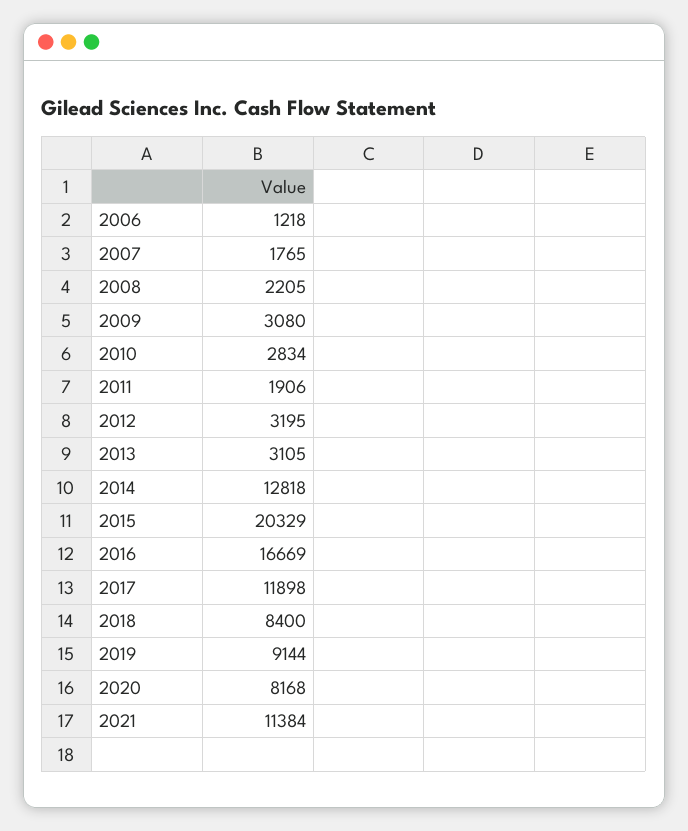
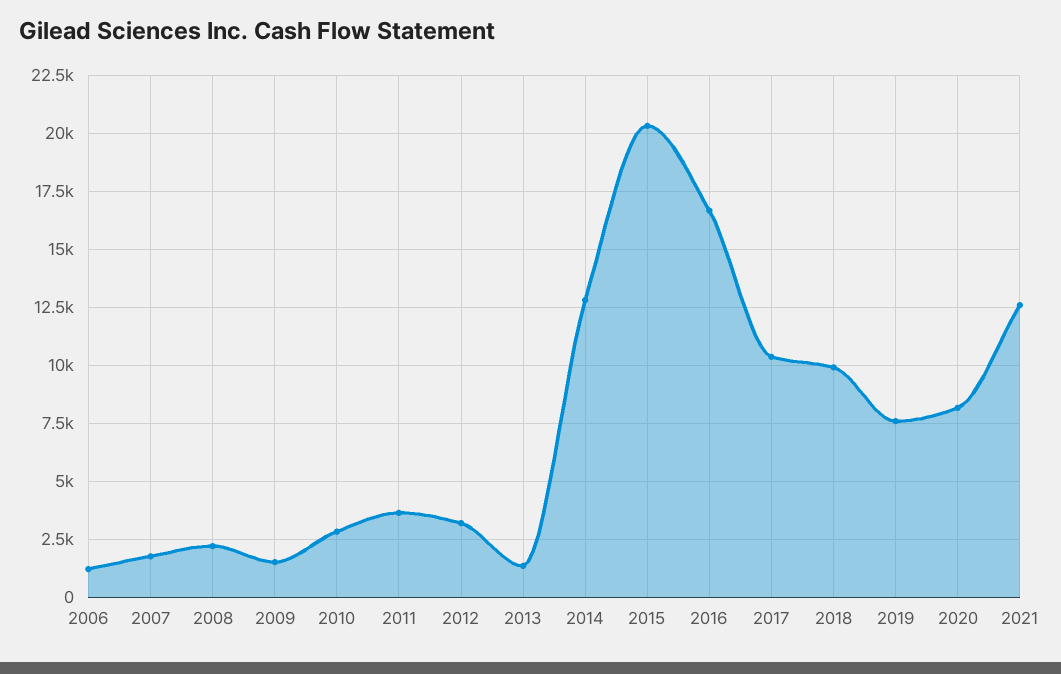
2009: 3080 -> 1500
2011: 1906 -> 3500
2013: 3105 -> 1500
2017: 11898 -> 10500
2018: 8400 -> 10000
2019: 9144 -> 7500
2021: 11384 -> 12500

